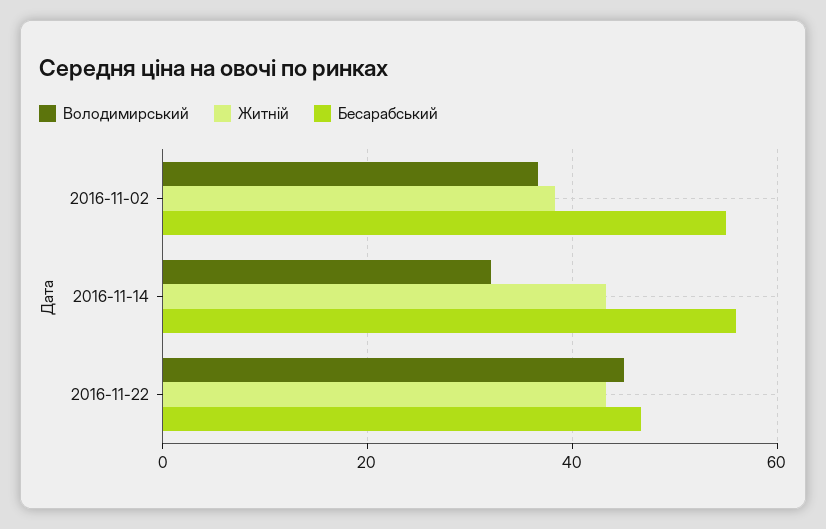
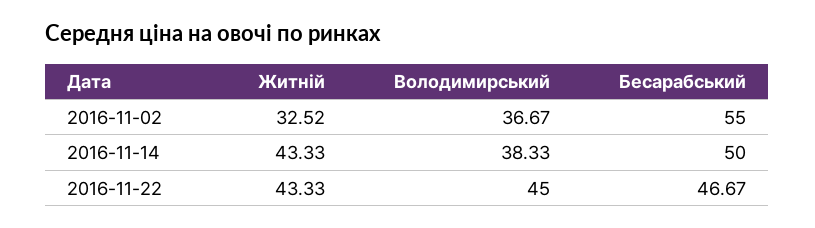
Житній, 2016-11-02: 38 -> 32.52
Володимирський, 2016-11-14: 32 -> 38.33
Бесарабський, 2016-11-14: 56 -> 50

